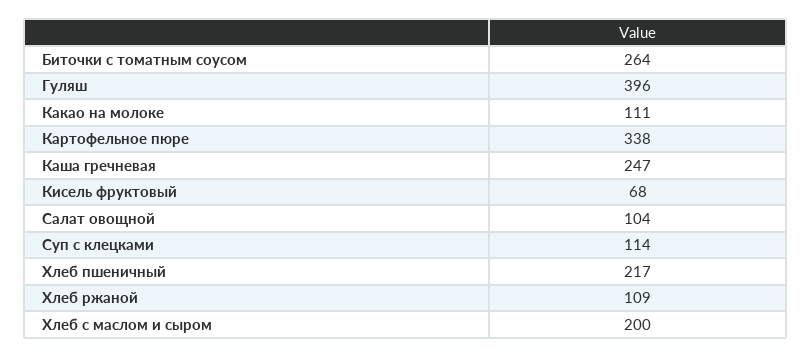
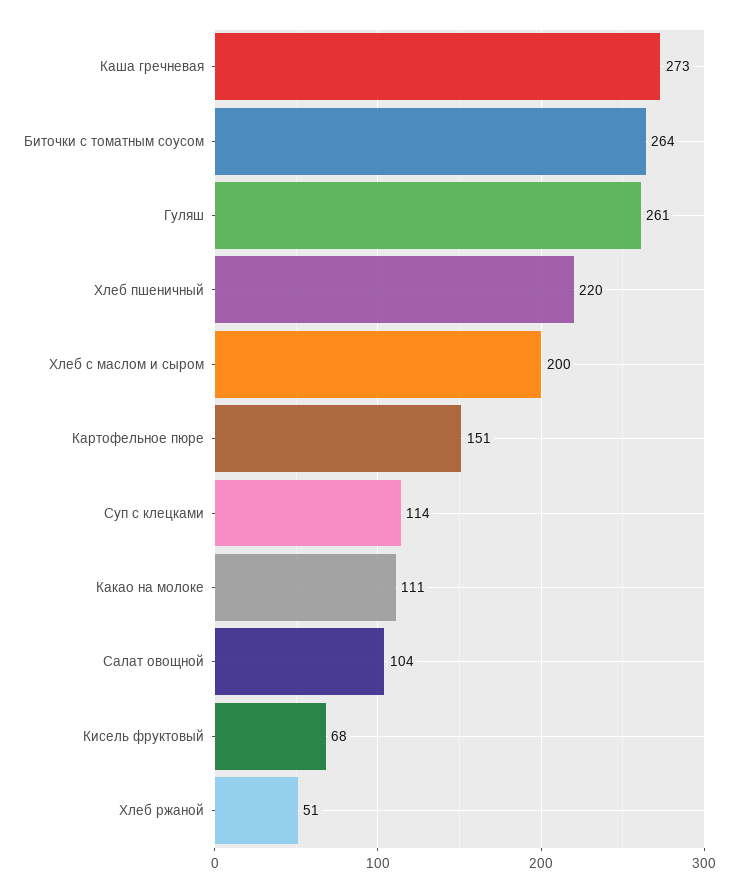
Гуляш: 396 -> 261
Картофельное пюре: 338 -> 151
Каша гречневая: 247 -> 273
Хлеб пшеничный: 217 -> 220
Хлеб ржаной: 109 -> 51

